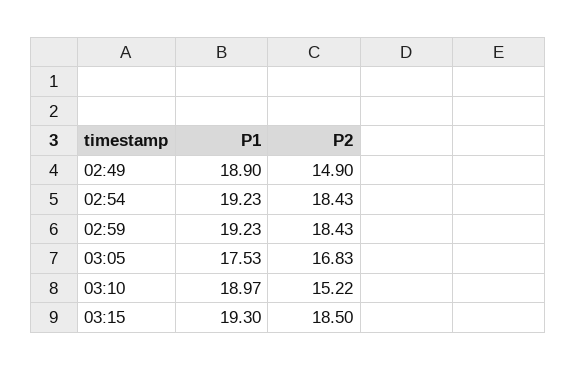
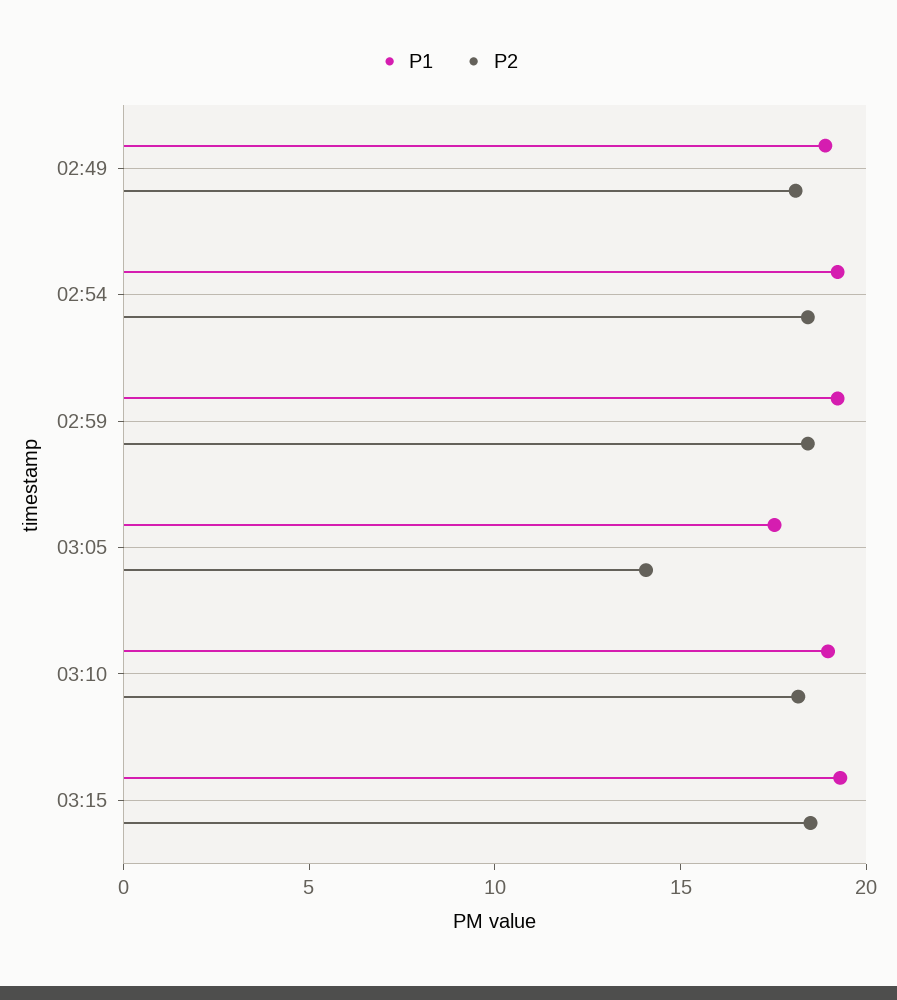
P2, 02:49: 14.9 -> 18
P2, 03:05: 16.83 -> 14
P2, 03:10: 15.22 -> 18

